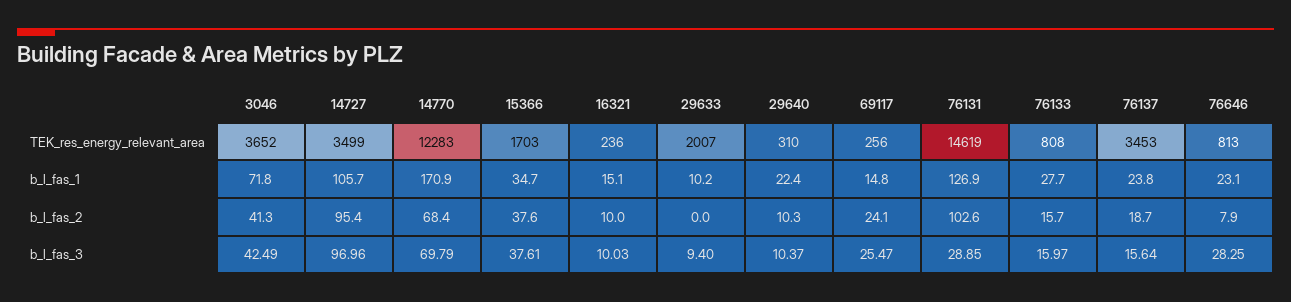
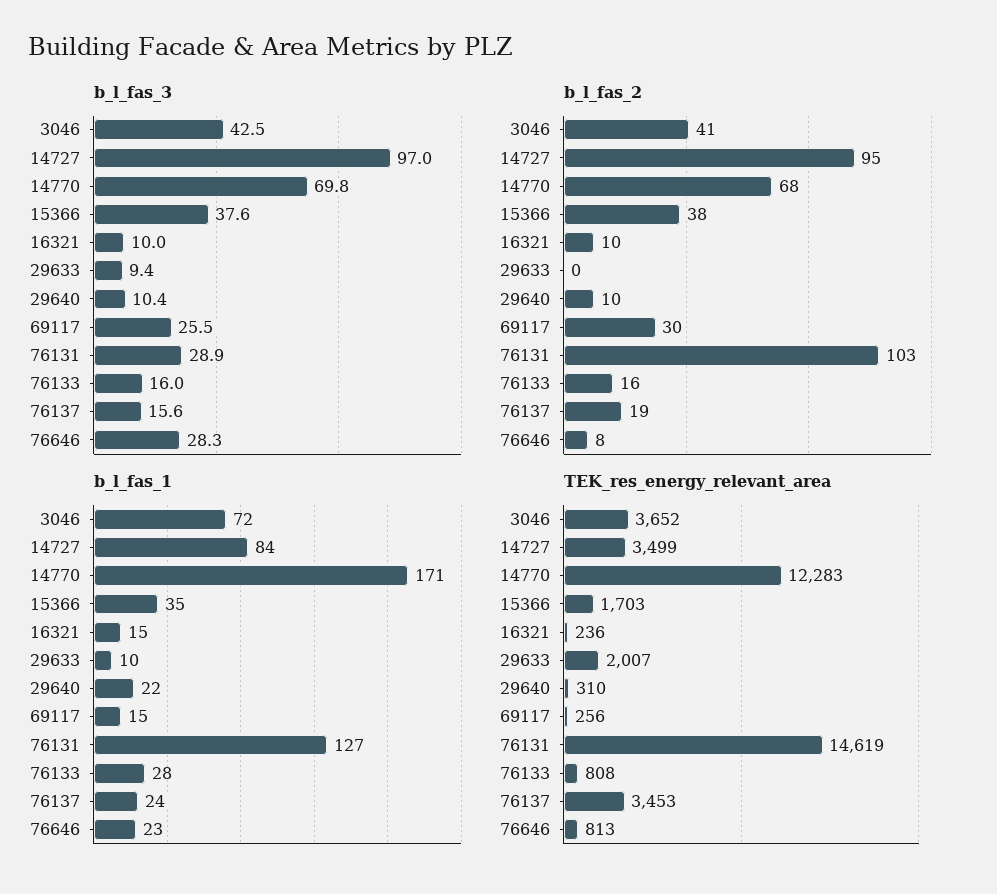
b_l_fas_1, 14727: 105.7 -> 84
b_l_fas_2, 69117: 24.1 -> 30

